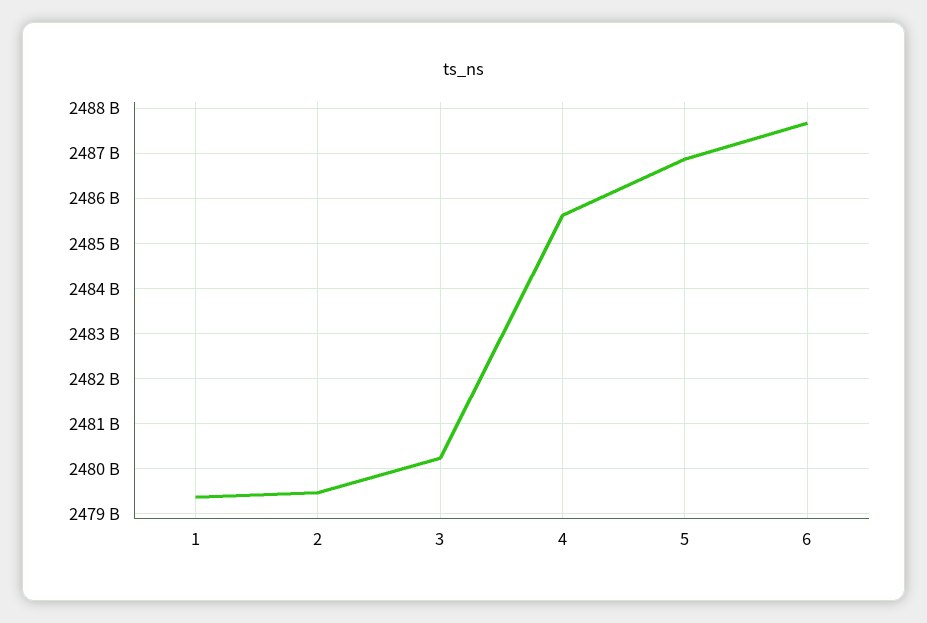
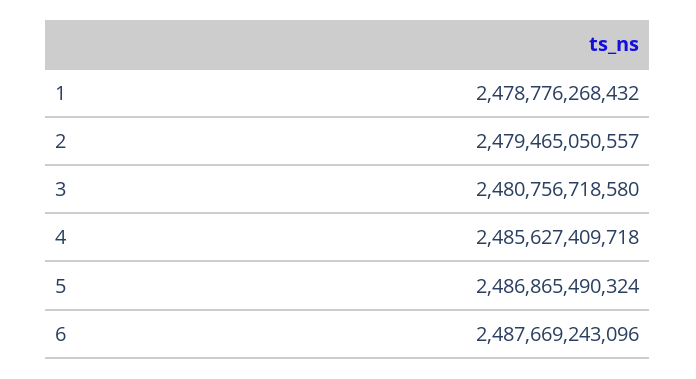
1: 2479400000000 -> 2478776268432
3: 2480200000000 -> 2480756718580

